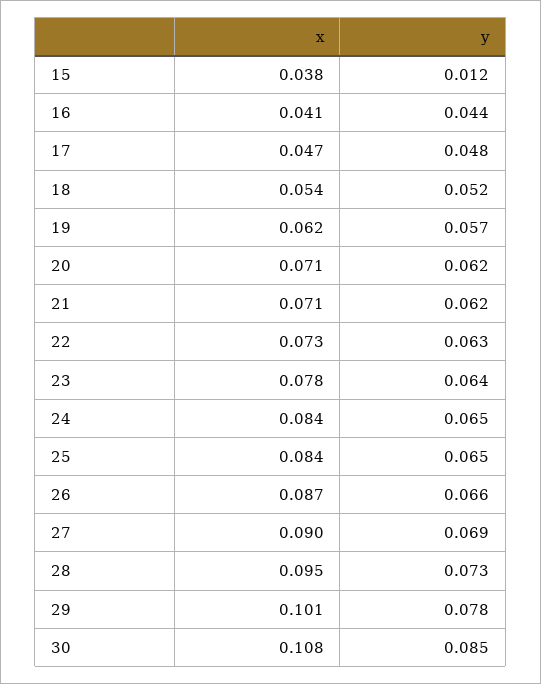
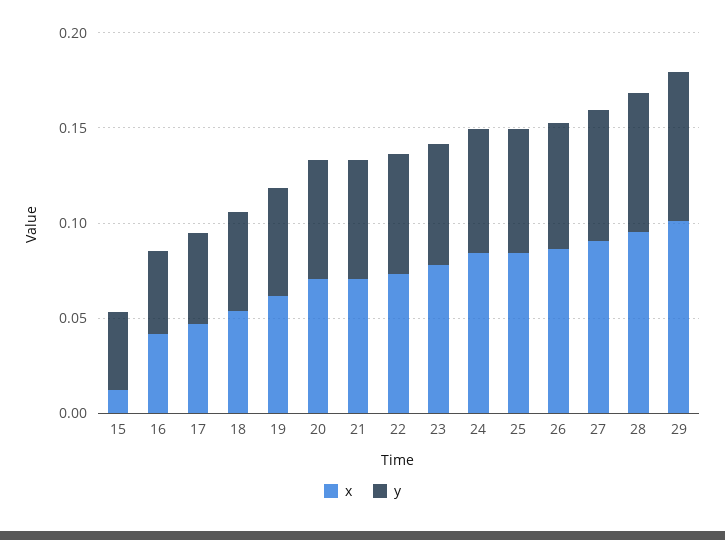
x, 15: 0.038 -> 0.01
y, 15: 0.012 -> 0.04
x, 30: 0.108 -> none
y, 30: 0.085 -> none

